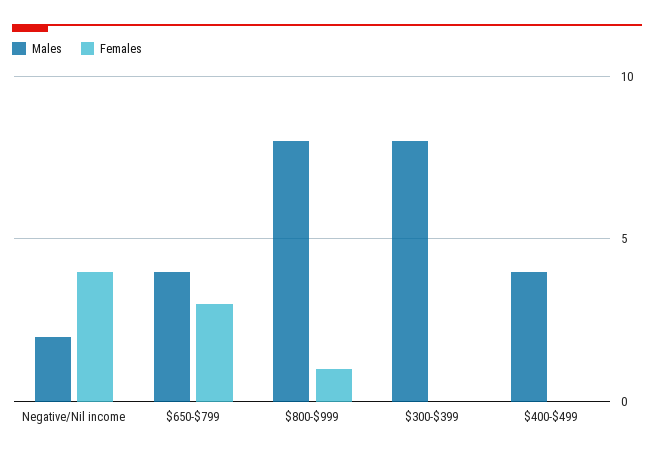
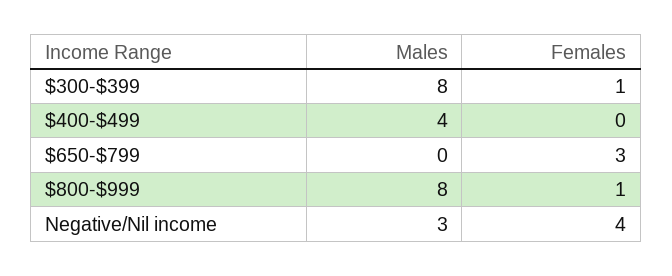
Males, Negative/Nil income: 2 -> 3
Males, $650-$799: 4 -> 0
Females, $300-$399: 0 -> 1

